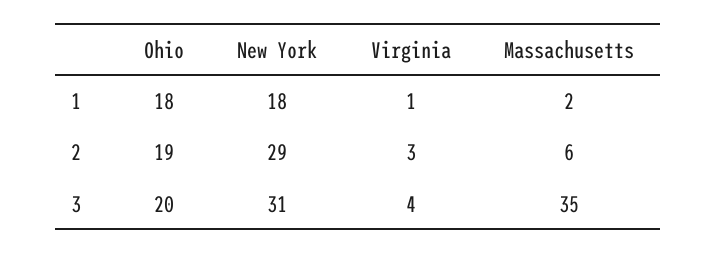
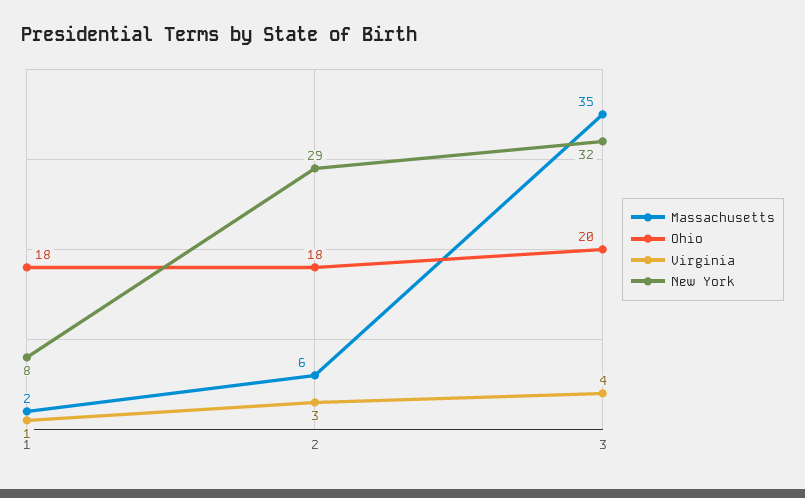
New York, 1: 18 -> 8
Ohio, 2: 19 -> 18
New York, 3: 31 -> 32

